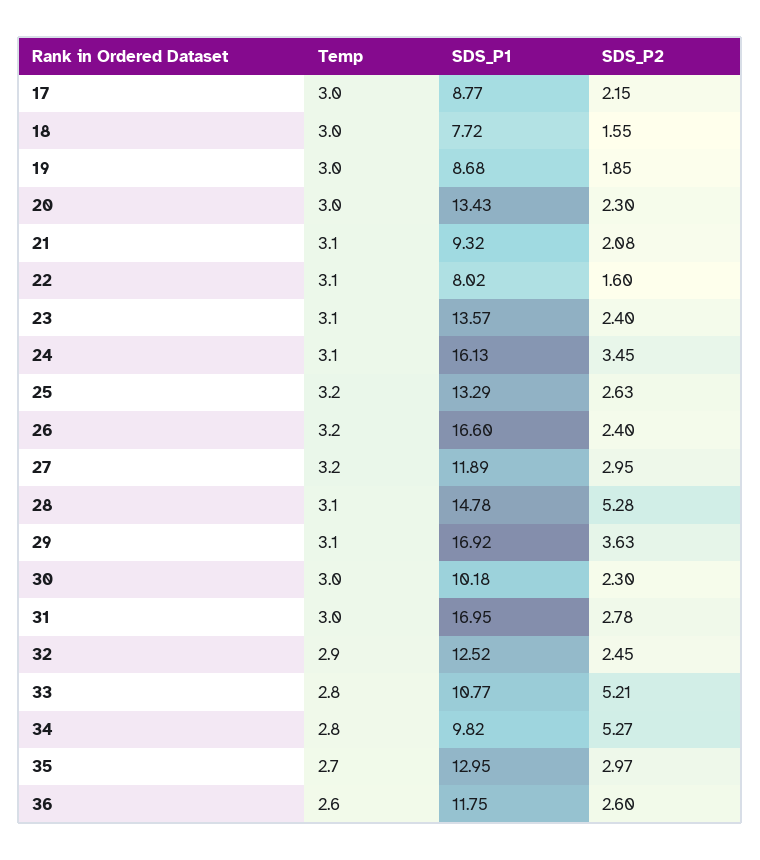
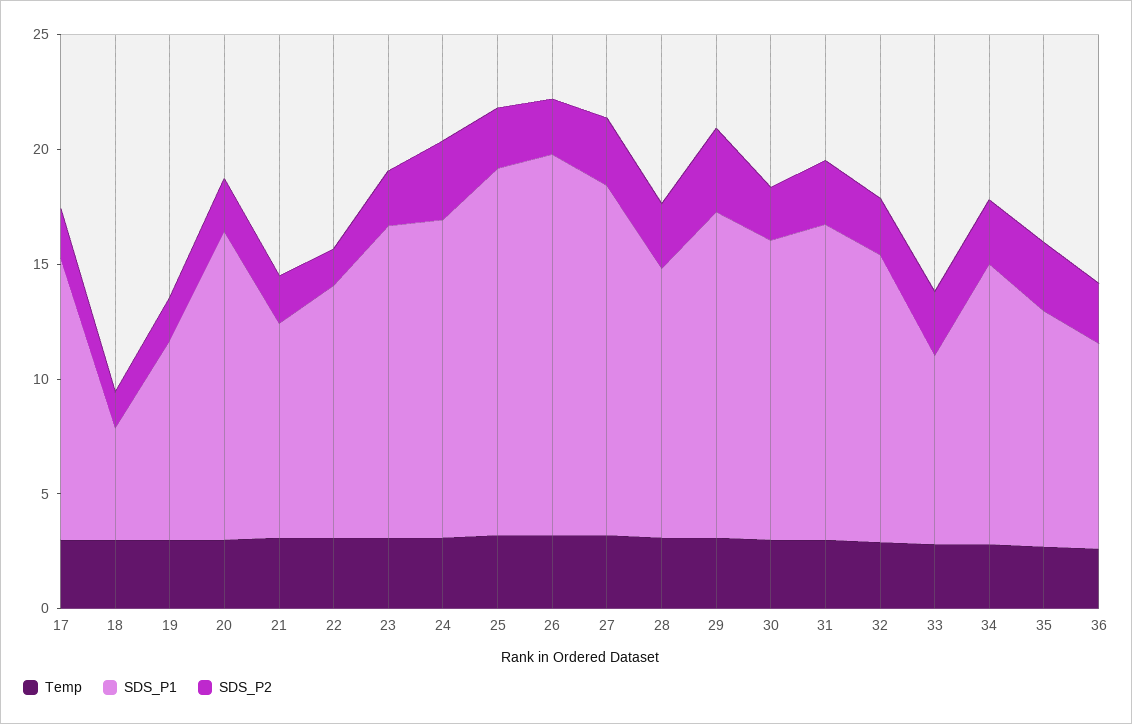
SDS_P1, 17: 8.77 -> 12
SDS_P1, 18: 7.72 -> 5
SDS_P1, 22: 8.02 -> 11
SDS_P1, 24: 16.13 -> 14
SDS_P1, 25: 13.29 -> 16
SDS_P1, 27: 11.89 -> 15
SDS_P1, 28: 14.78 -> 12
SDS_P2, 28: 5.28 -> 3
SDS_P1, 29: 16.92 -> 14
SDS_P1, 30: 10.18 -> 13
SDS_P1, 31: 16.95 -> 14
SDS_P1, 33: 10.77 -> 8
SDS_P2, 33: 5.21 -> 3
SDS_P1, 34: 9.82 -> 12
SDS_P2, 34: 5.27 -> 3
SDS_P1, 35: 12.95 -> 10
SDS_P1, 36: 11.75 -> 9

